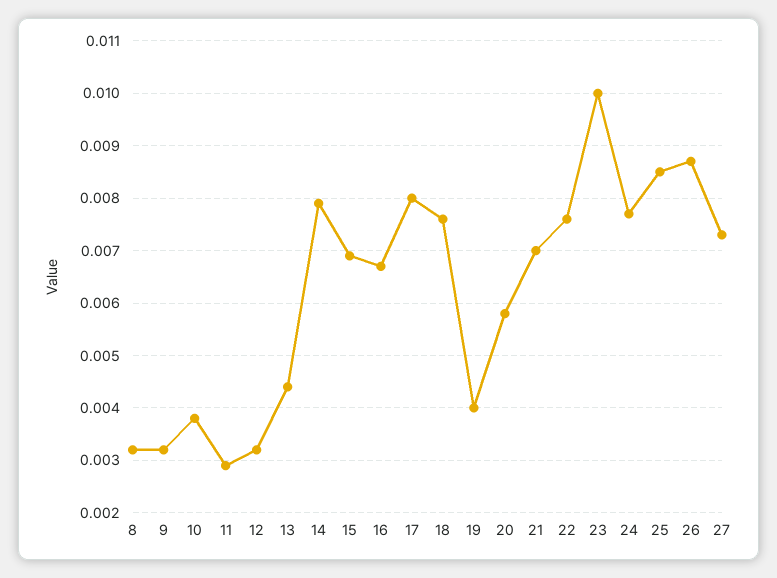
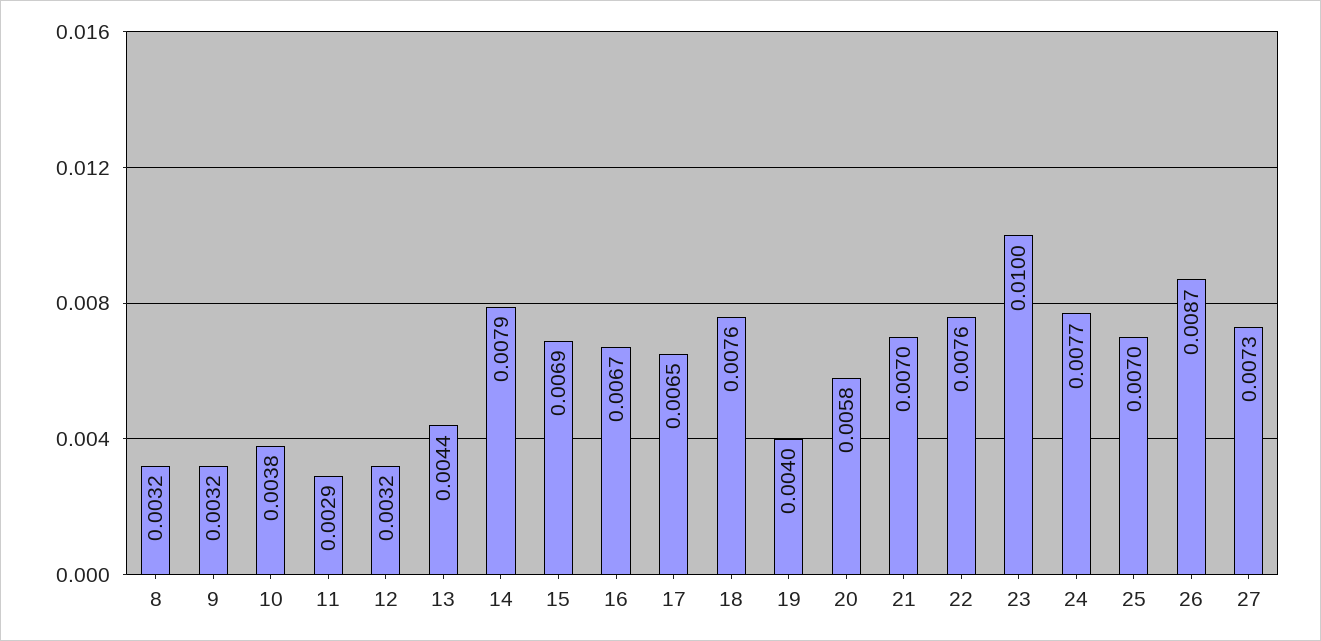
17: 0.008 -> 0.0065
25: 0.0085 -> 0.007

